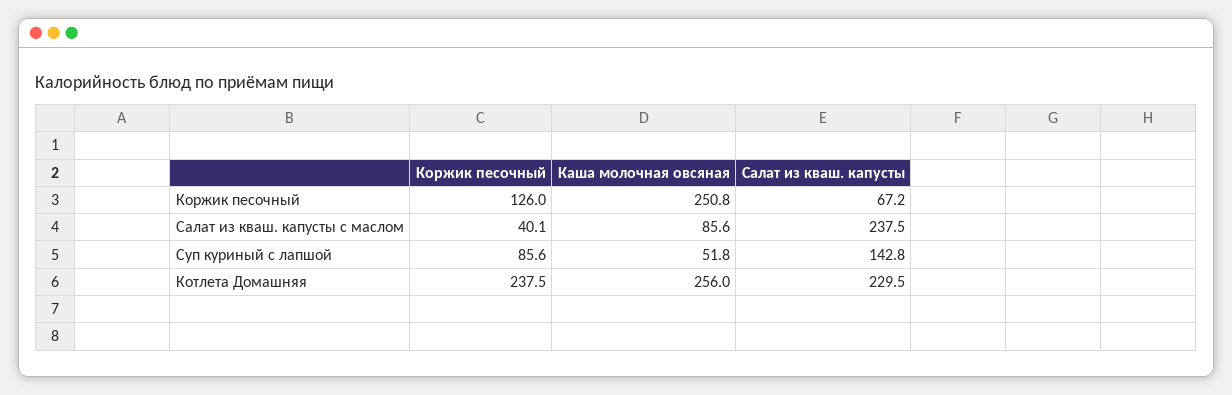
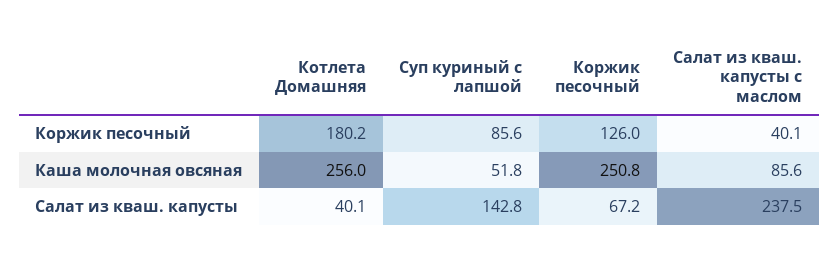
Коржик песочный, Котлета Домашняя: 237.5 -> 180.2
Салат из кваш. капусты, Котлета Домашняя: 229.5 -> 40.1

